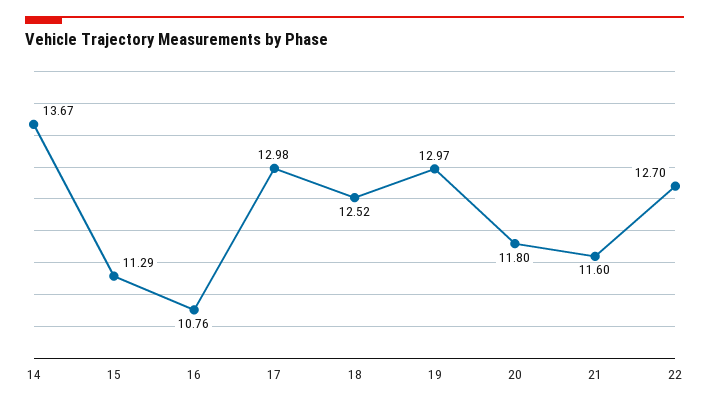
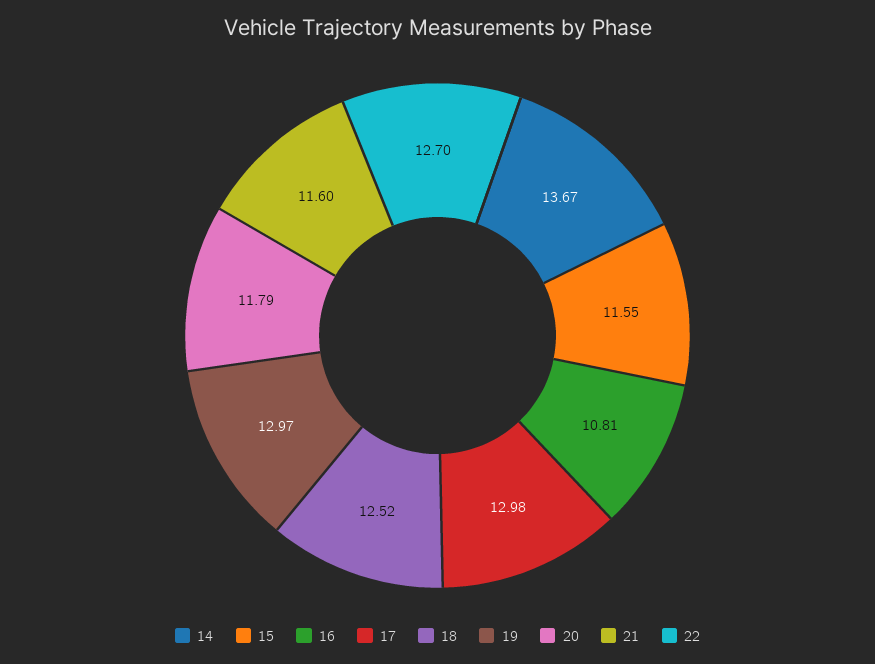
15: 11.29 -> 11.55
16: 10.76 -> 10.81
20: 11.8 -> 11.79

